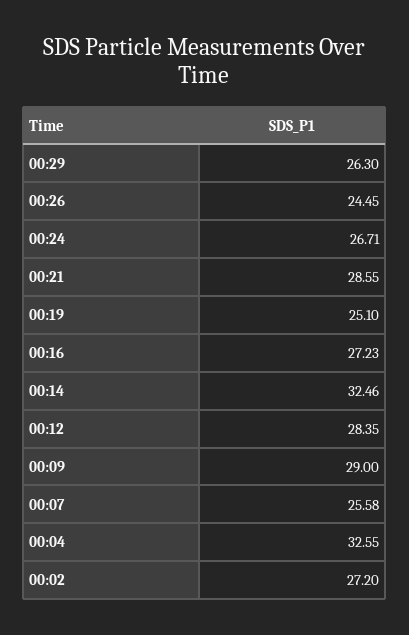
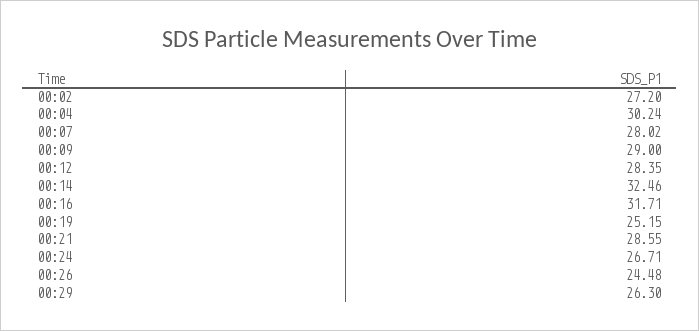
00:26: 24.45 -> 24.48
00:19: 25.1 -> 25.15
00:16: 27.23 -> 31.71
00:07: 25.58 -> 28.02
00:04: 32.55 -> 30.24

